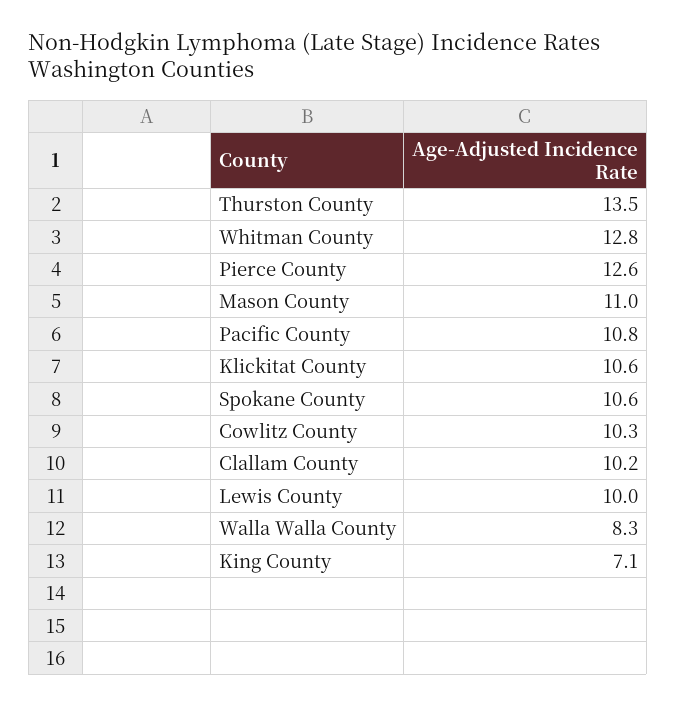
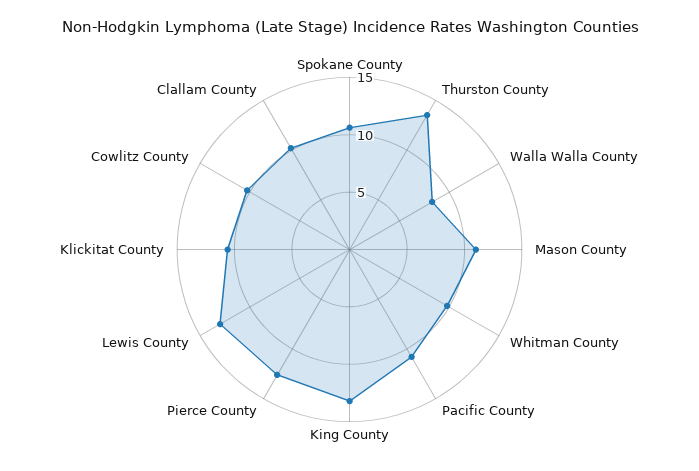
Whitman County: 12.8 -> 10
Lewis County: 10 -> 13
King County: 7.1 -> 13

